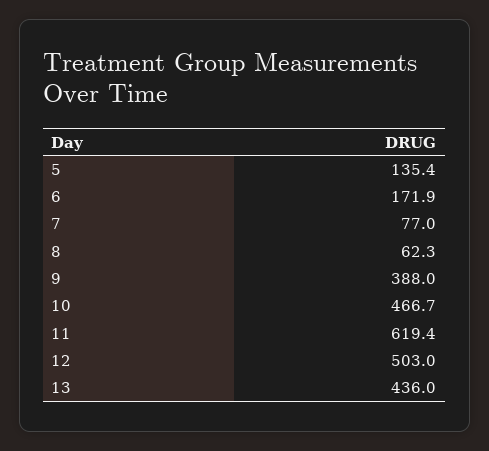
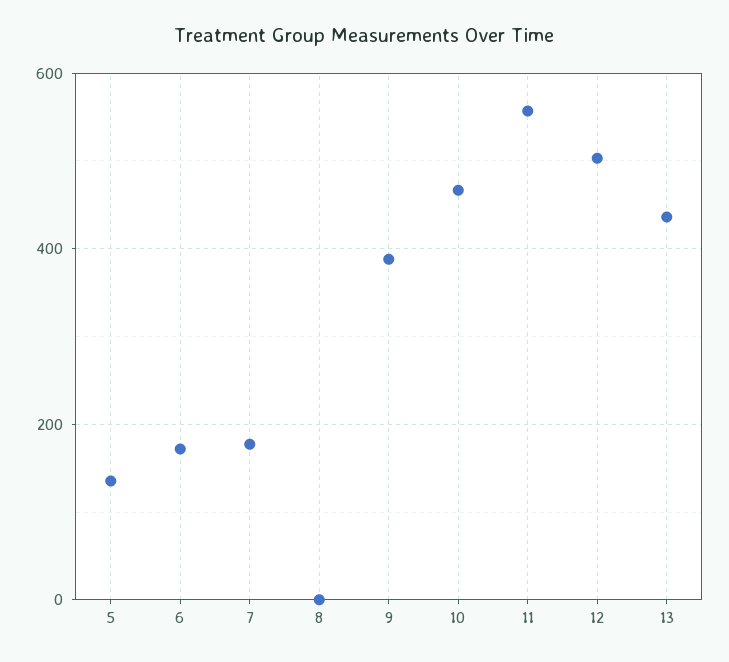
7: 77 -> 180
8: 62.3 -> 0
11: 619.4 -> 560

